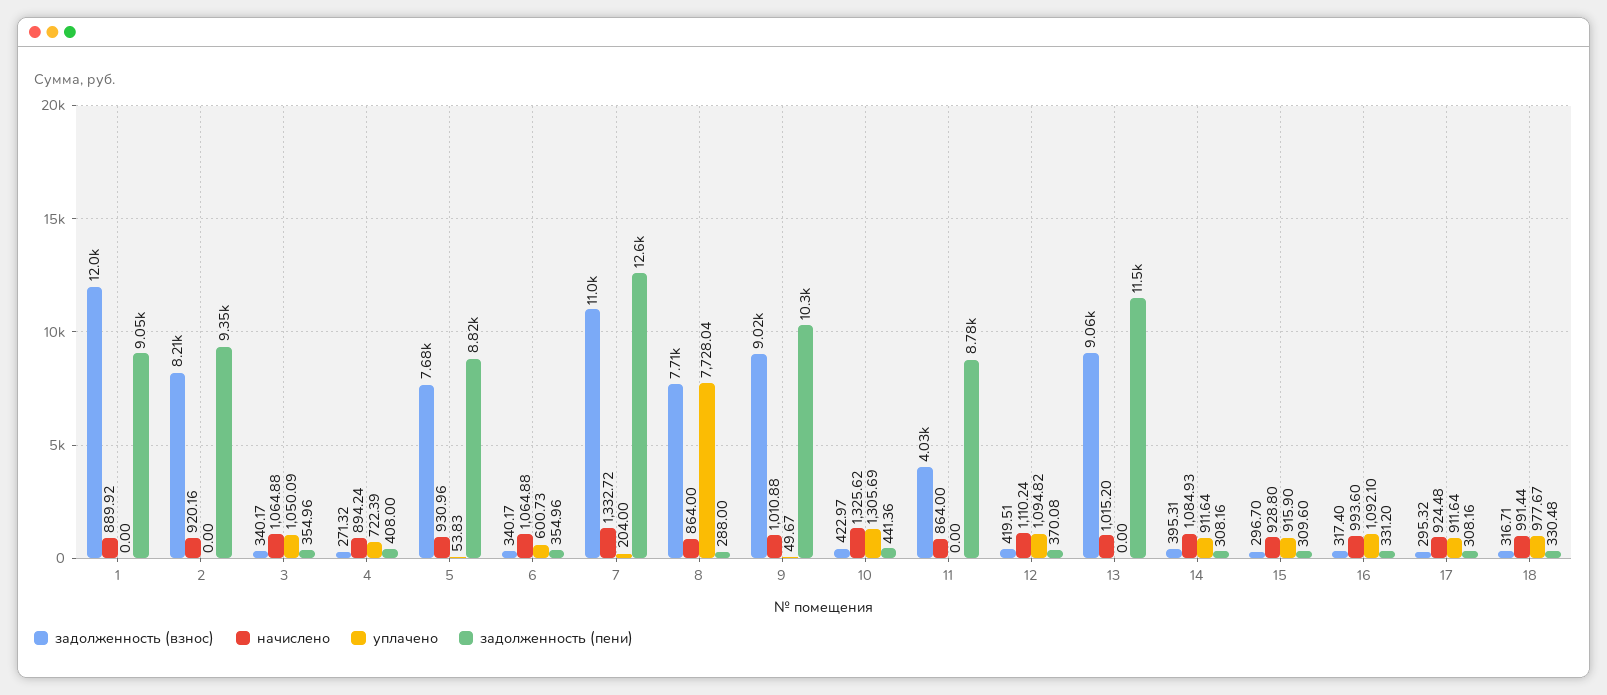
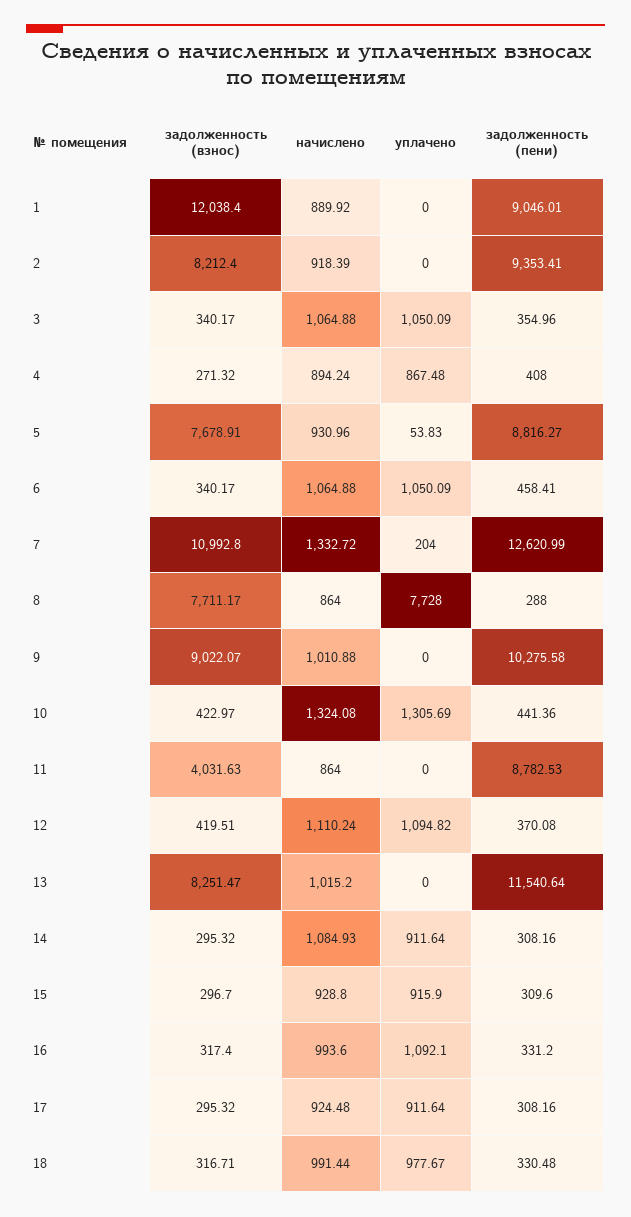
начислено, 2: 920.16 -> 918.39
уплачено, 4: 722.39 -> 867.48
уплачено, 6: 600.73 -> 1050.09
задолженность (пени), 6: 354.96 -> 458.41
уплачено, 8: 7728.04 -> 7728
уплачено, 9: 49.67 -> 0
начислено, 10: 1325.62 -> 1324.08
задолженность (взнос), 13: 9060 -> 8251.47
задолженность (взнос), 14: 395.31 -> 295.32

